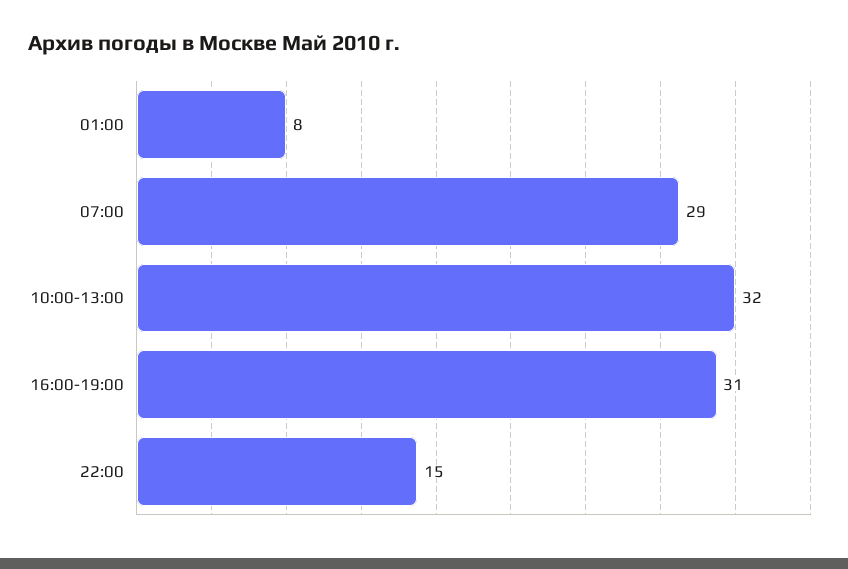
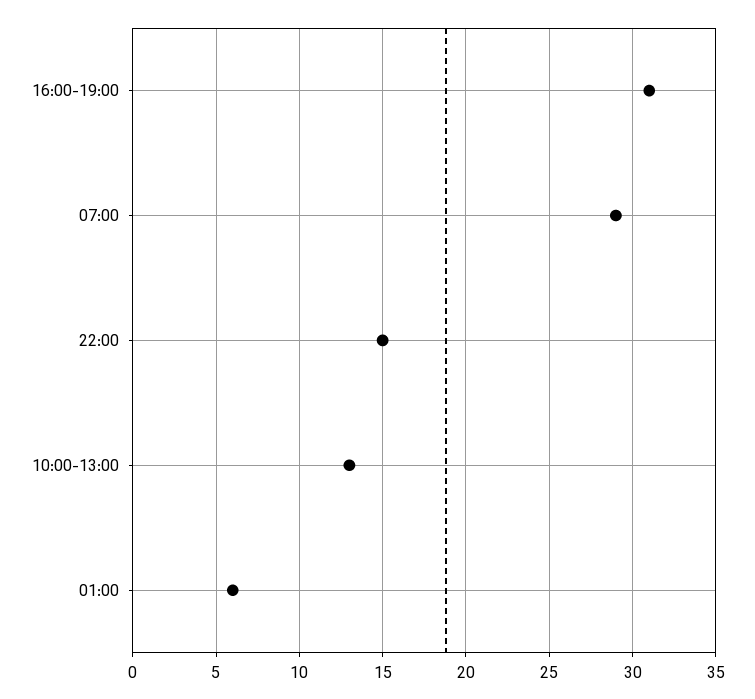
01:00: 8 -> 6
10:00-13:00: 32 -> 13

